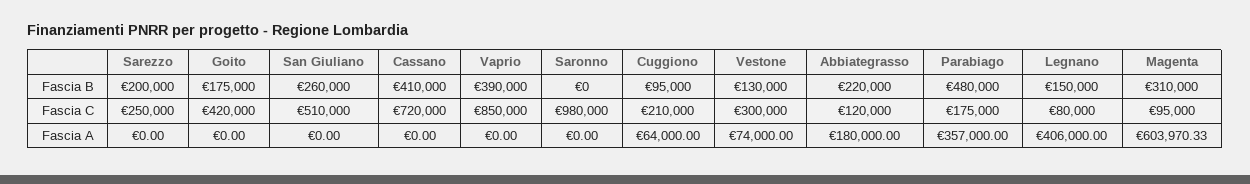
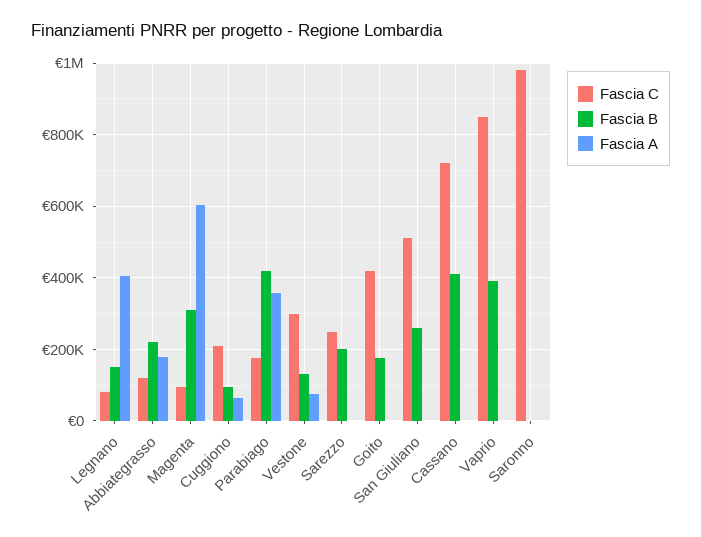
Fascia B, Parabiago: 480000 -> 420000

